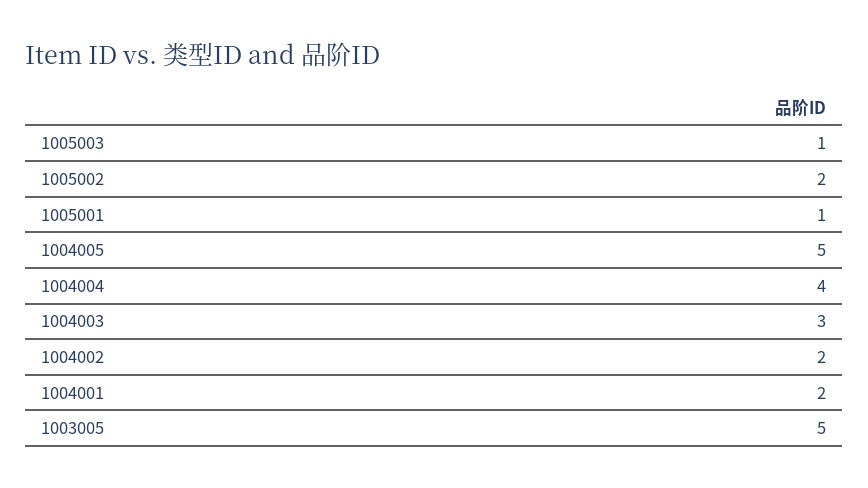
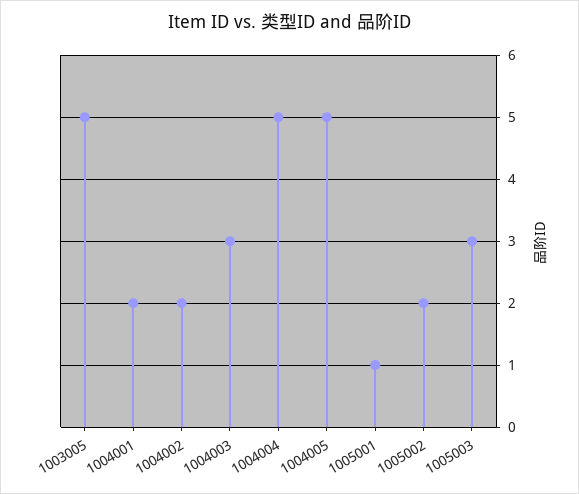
1005003: 1 -> 3
1004004: 4 -> 5

